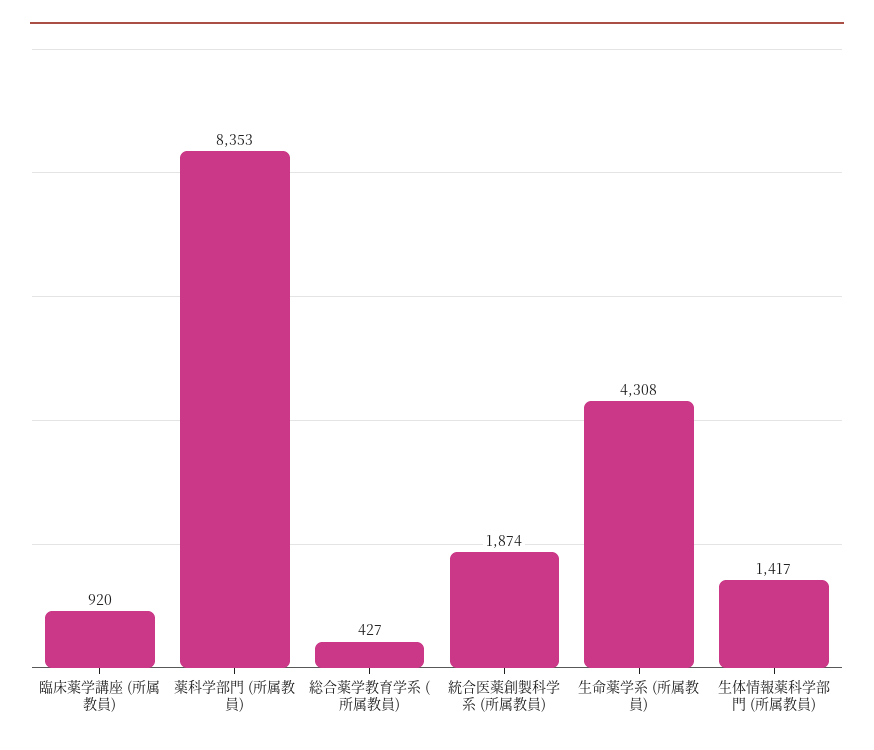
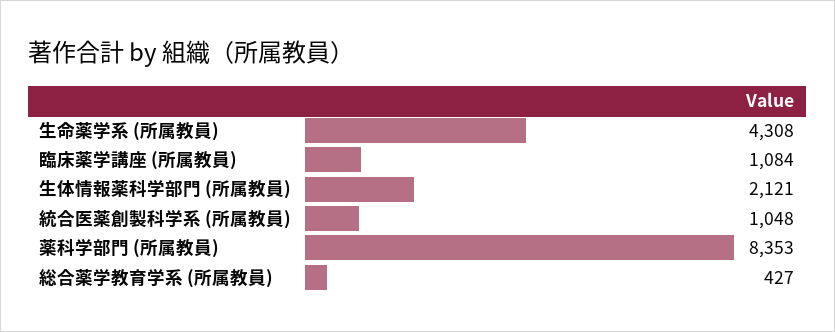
臨床薬学講座 (所属教員): 920 -> 1084
統合医薬創製科学系 (所属教員): 1874 -> 1048
生体情報薬科学部門 (所属教員): 1417 -> 2121

